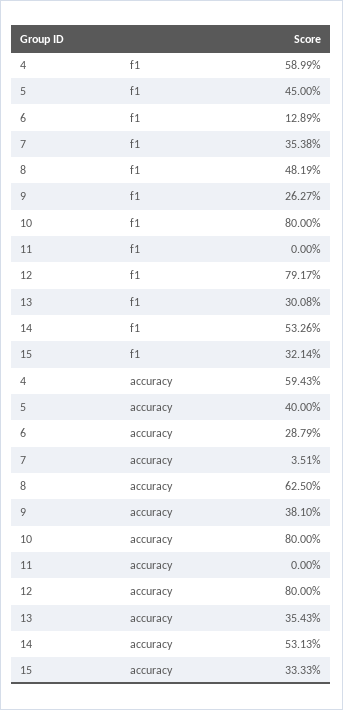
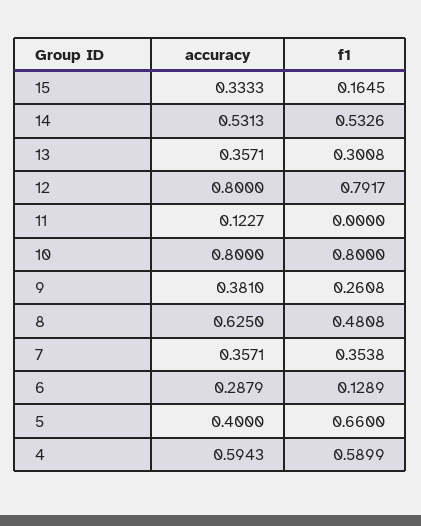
5, f1: 0.45 -> 0.66
8, f1: 0.4819 -> 0.4808
9, f1: 0.2627 -> 0.2608
15, f1: 0.3214 -> 0.1645
7, accuracy: 0.0351 -> 0.3571
11, accuracy: 0 -> 0.1227
13, accuracy: 0.3543 -> 0.3571

